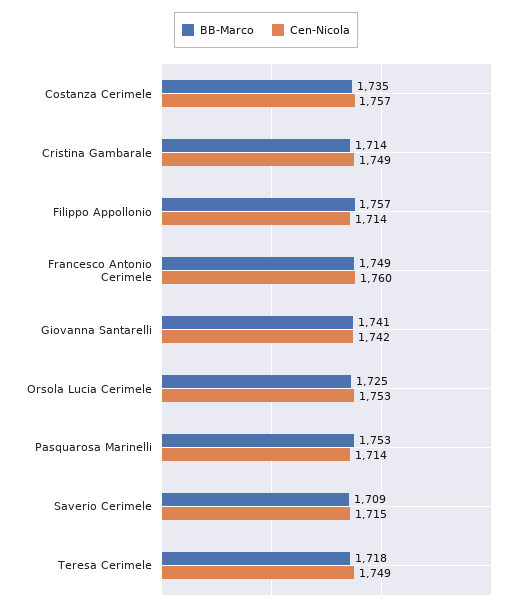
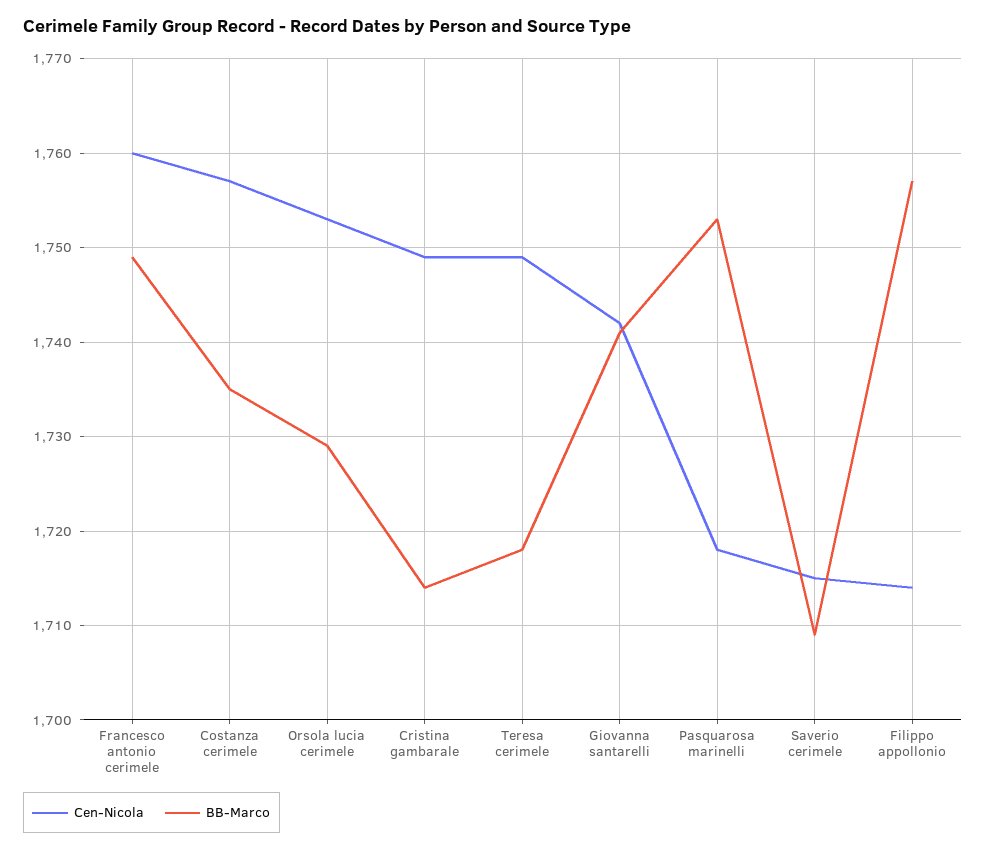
BB-Marco, Orsola Lucia Cerimele: 1725 -> 1729
Cen-Nicola, Pasquarosa Marinelli: 1714 -> 1718

